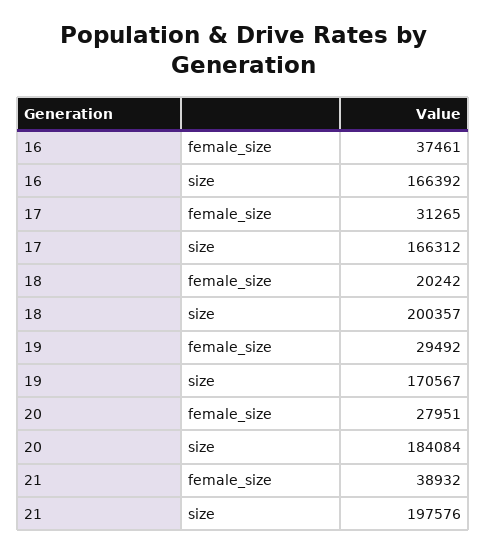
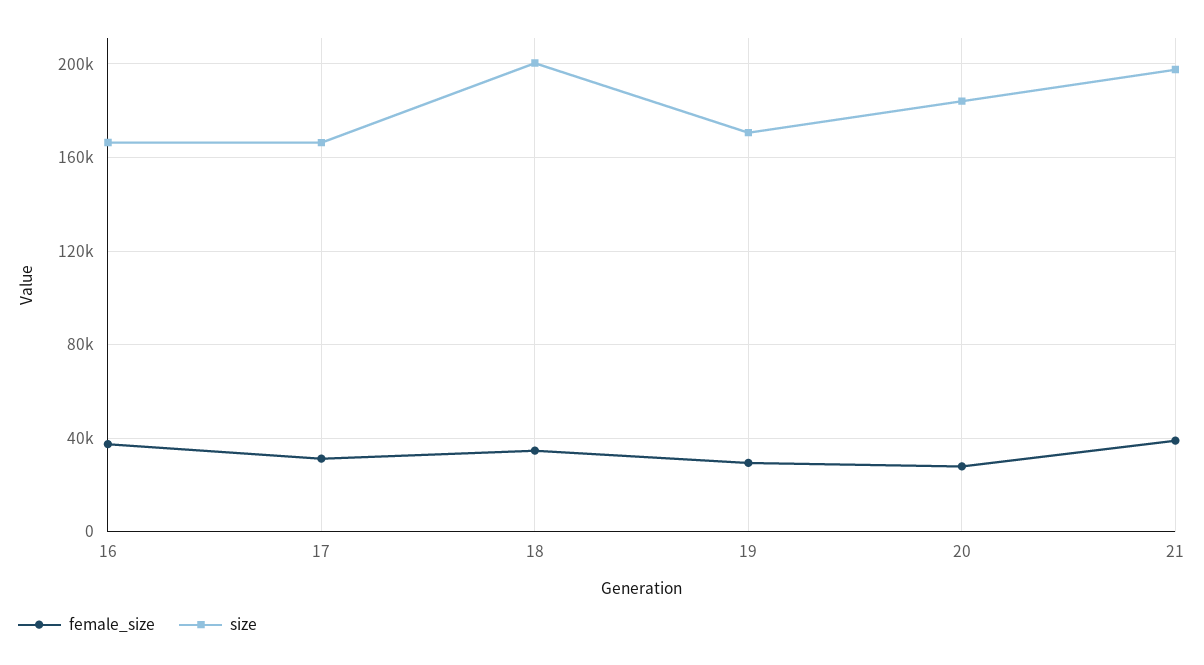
female_size, 18: 20242 -> 35000

